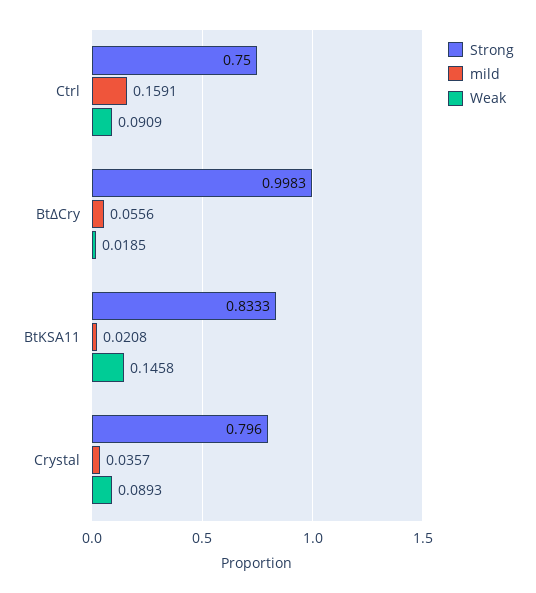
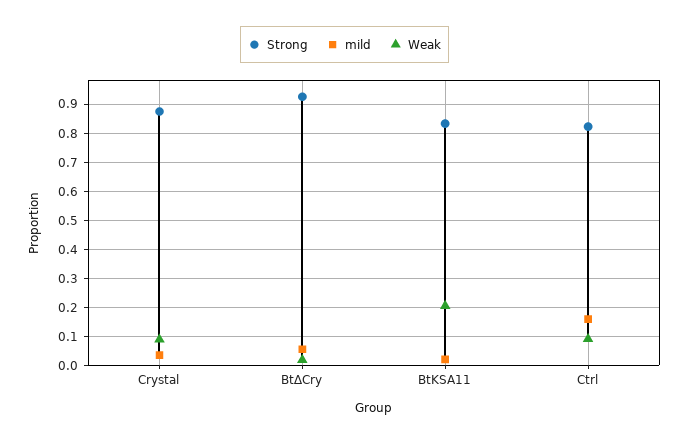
Strong, Ctrl: 0.75 -> 0.825
Strong, Bt∆Cry: 0.9983 -> 0.925
Weak, BtKSA11: 0.1458 -> 0.2
Strong, Crystal: 0.796 -> 0.875

